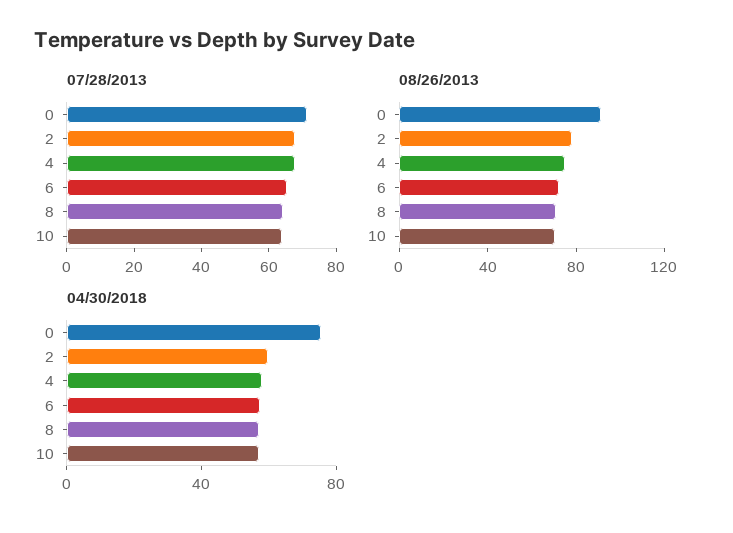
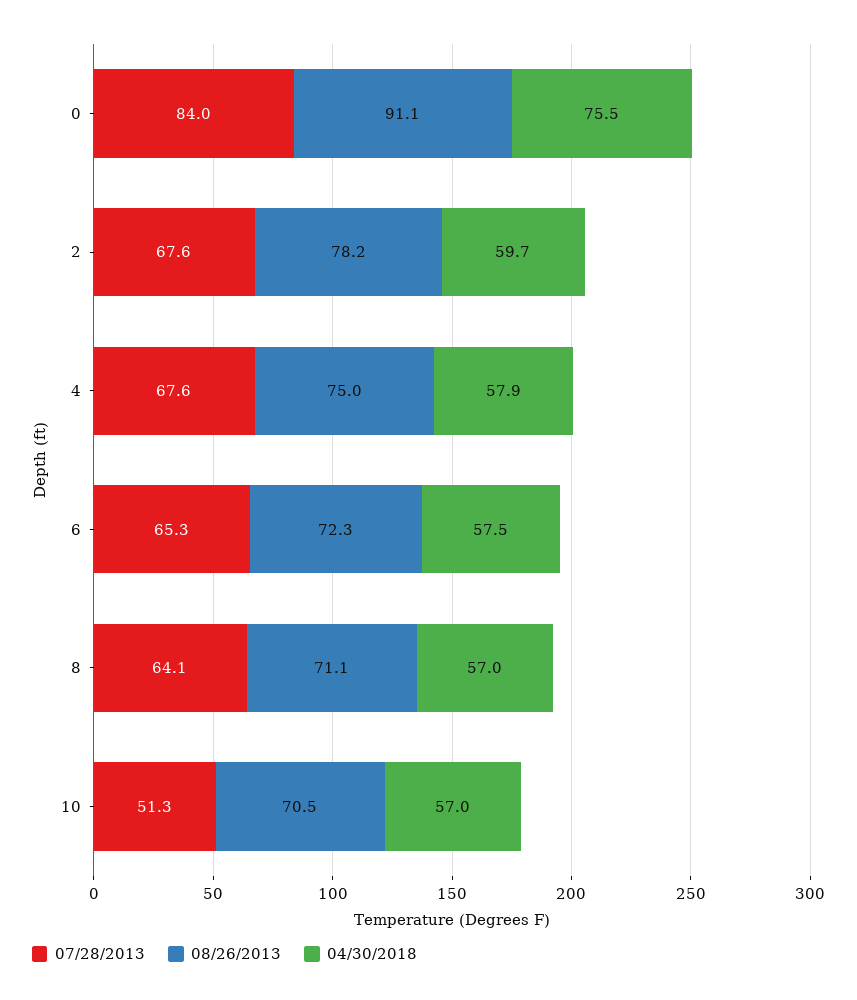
07/28/2013, 0: 70 -> 84
07/28/2013, 10: 65 -> 51.3

